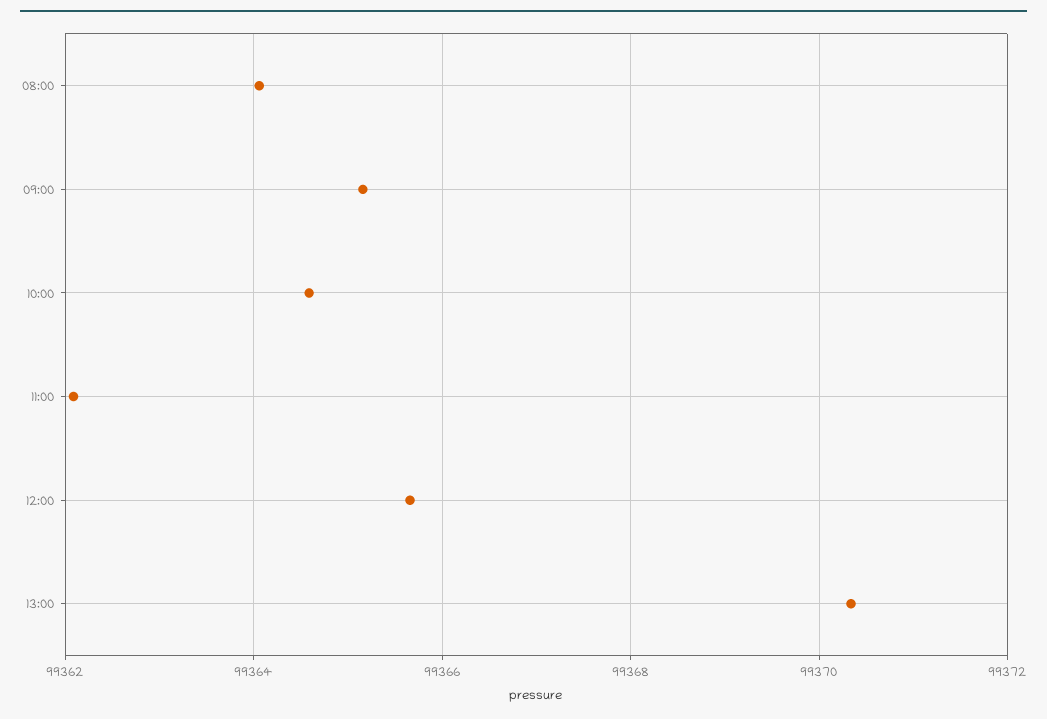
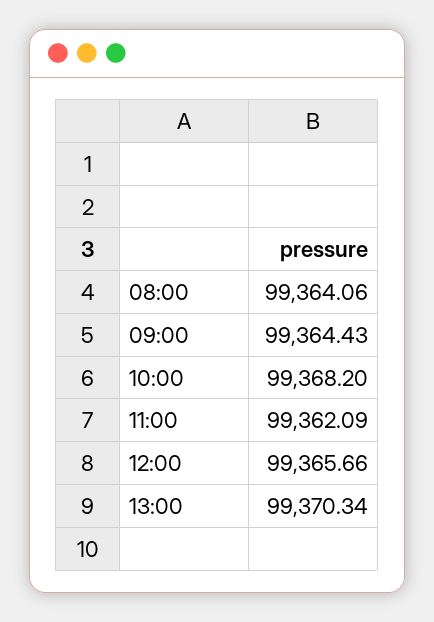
09:00: 99365.2 -> 99364.43
10:00: 99364.6 -> 99368.2

